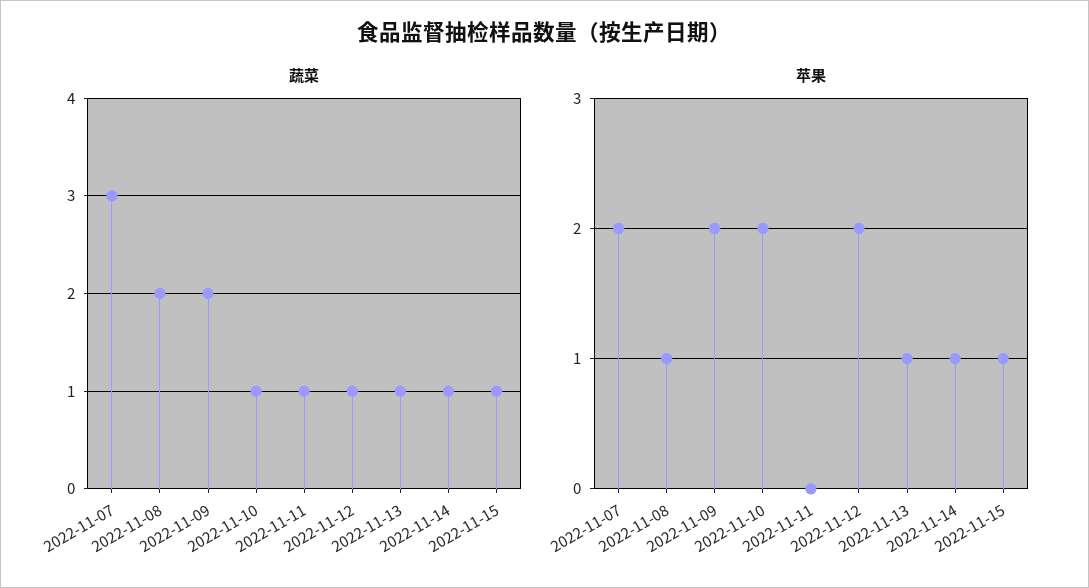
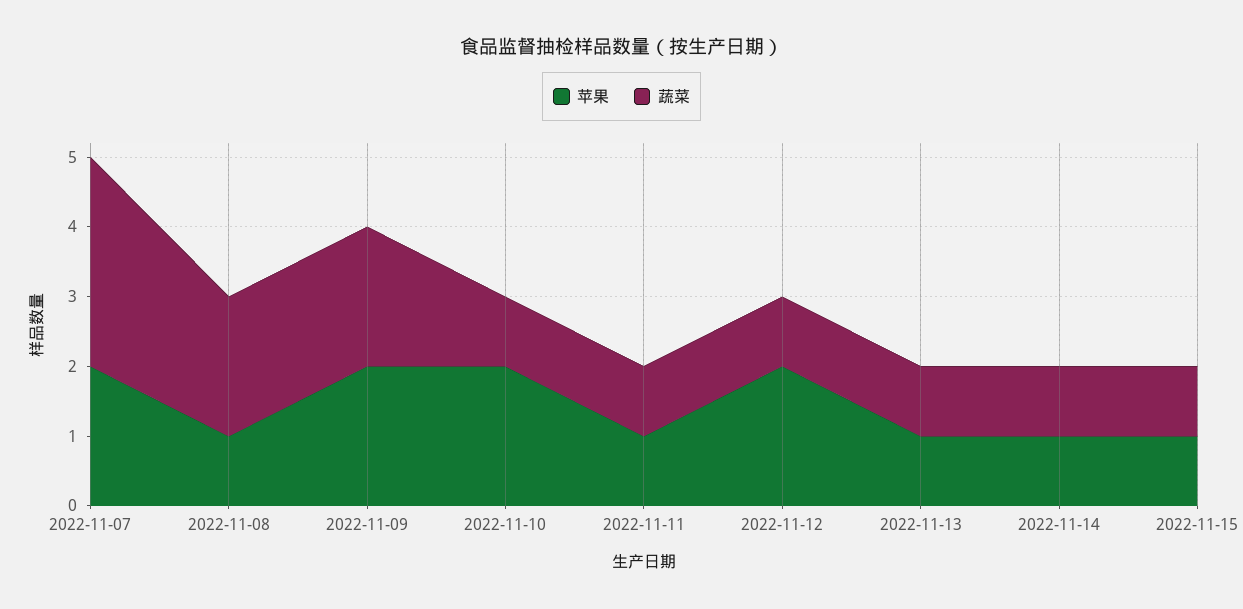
苹果, 2022-11-11: 0 -> 1

